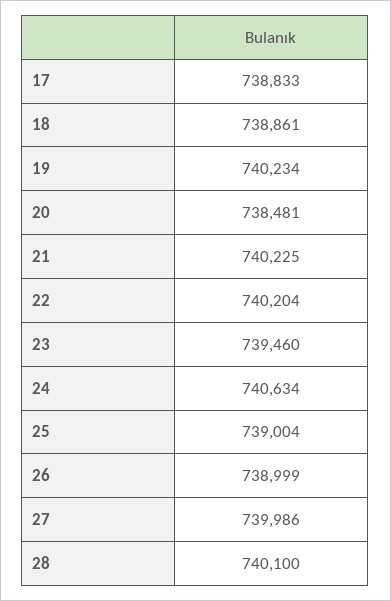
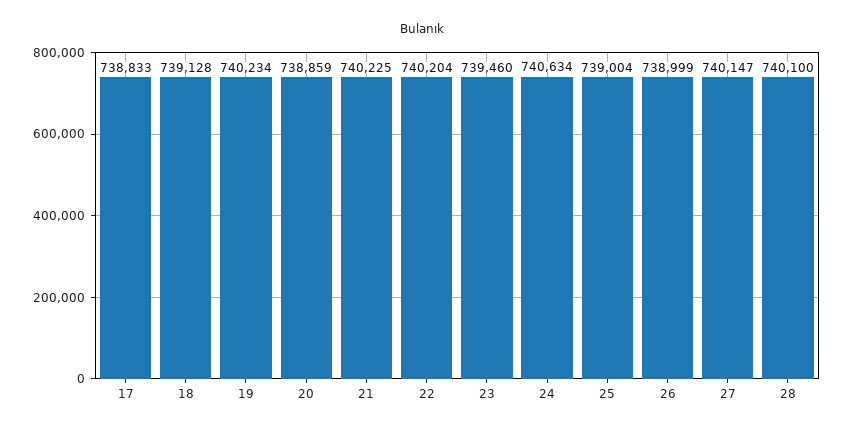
18: 738861 -> 739128
20: 738481 -> 738859
27: 739986 -> 740147

